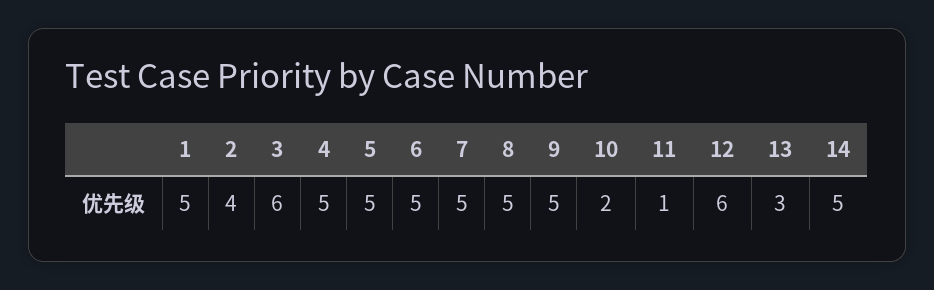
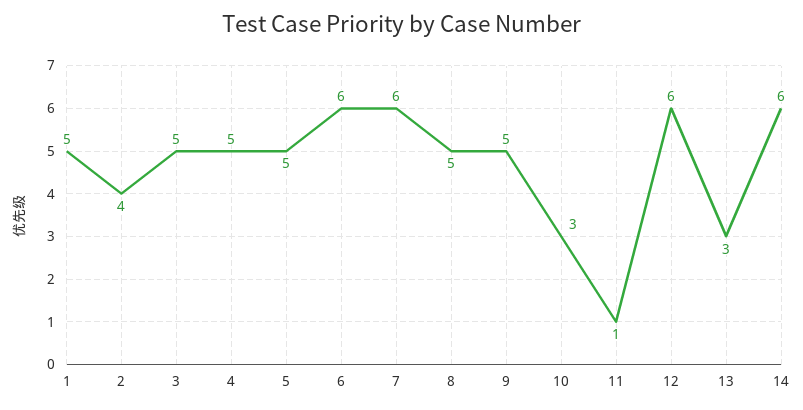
3: 6 -> 5
6: 5 -> 6
7: 5 -> 6
10: 2 -> 3
14: 5 -> 6

